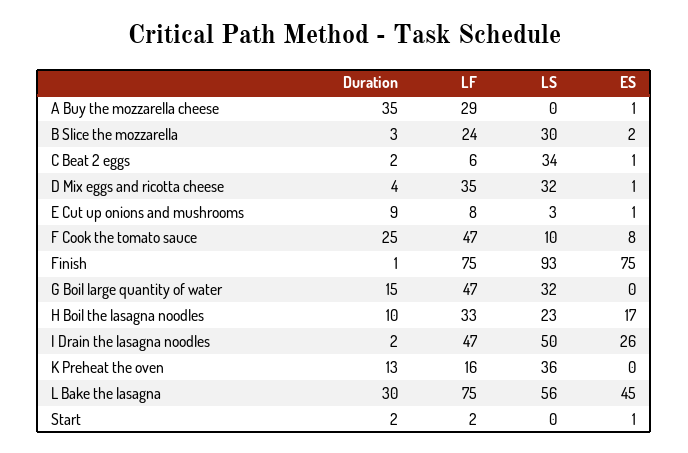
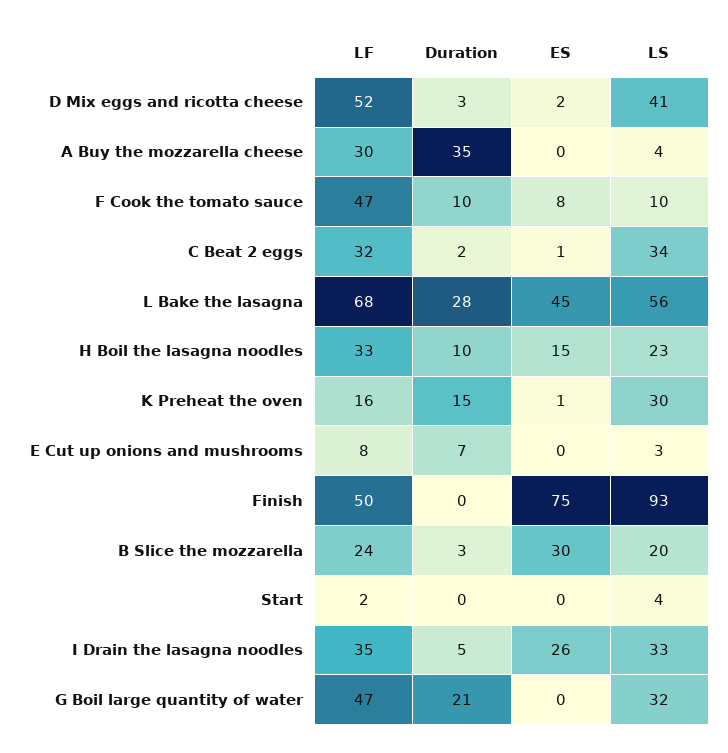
LF, A Buy the mozzarella cheese: 29 -> 30
LS, A Buy the mozzarella cheese: 0 -> 4
ES, A Buy the mozzarella cheese: 1 -> 0
LS, B Slice the mozzarella: 30 -> 20
ES, B Slice the mozzarella: 2 -> 30
LF, C Beat 2 eggs: 6 -> 32
Duration, D Mix eggs and ricotta cheese: 4 -> 3
LF, D Mix eggs and ricotta cheese: 35 -> 52
LS, D Mix eggs and ricotta cheese: 32 -> 41
ES, D Mix eggs and ricotta cheese: 1 -> 2
Duration, E Cut up onions and mushrooms: 9 -> 7
ES, E Cut up onions and mushrooms: 1 -> 0
Duration, F Cook the tomato sauce: 25 -> 10
Duration, Finish: 1 -> 0
LF, Finish: 75 -> 50
Duration, G Boil large quantity of water: 15 -> 21
ES, H Boil the lasagna noodles: 17 -> 15
Duration, I Drain the lasagna noodles: 2 -> 5
LF, I Drain the lasagna noodles: 47 -> 35
LS, I Drain the lasagna noodles: 50 -> 33
Duration, K Preheat the oven: 13 -> 15
LS, K Preheat the oven: 36 -> 30
ES, K Preheat the oven: 0 -> 1
Duration, L Bake the lasagna: 30 -> 28
LF, L Bake the lasagna: 75 -> 68
Duration, Start: 2 -> 0
LS, Start: 0 -> 4
ES, Start: 1 -> 0

